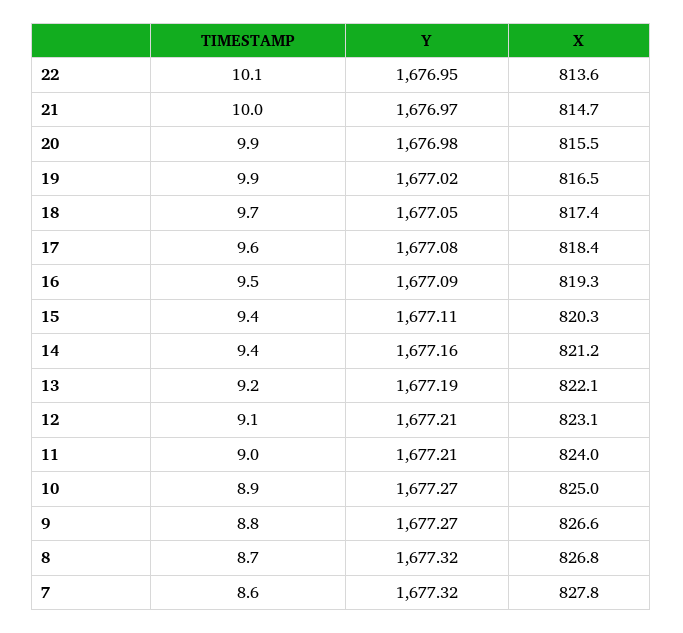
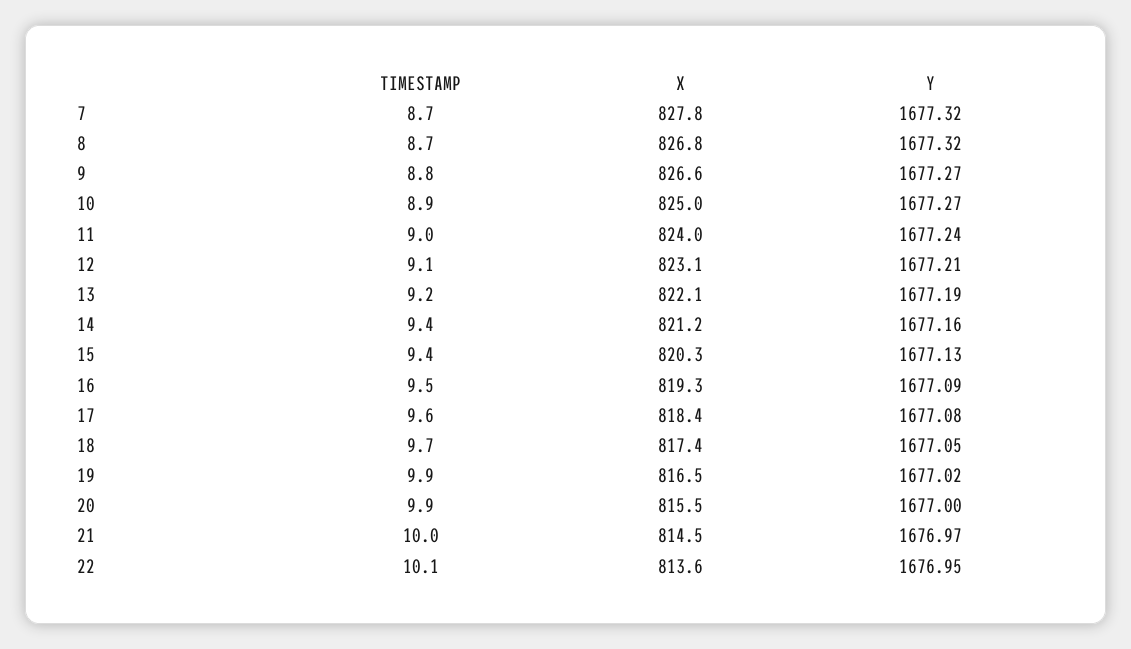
X, 21: 814.7 -> 814.5
Y, 20: 1676.98 -> 1677
Y, 15: 1677.11 -> 1677.13
Y, 11: 1677.21 -> 1677.24
TIMESTAMP, 7: 8.6 -> 8.7

